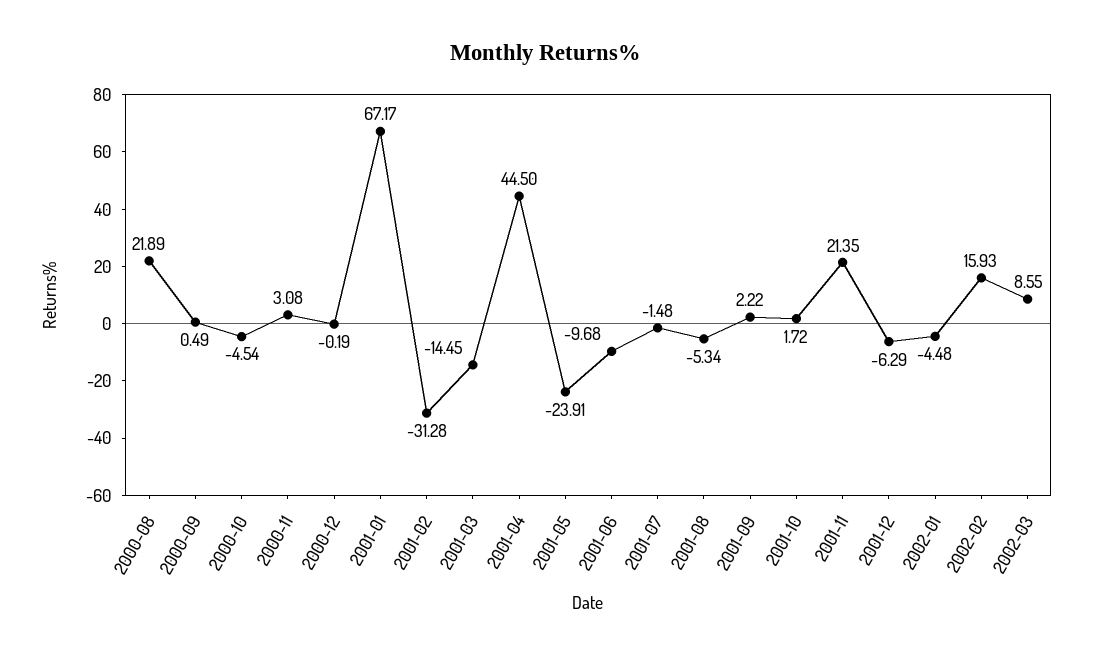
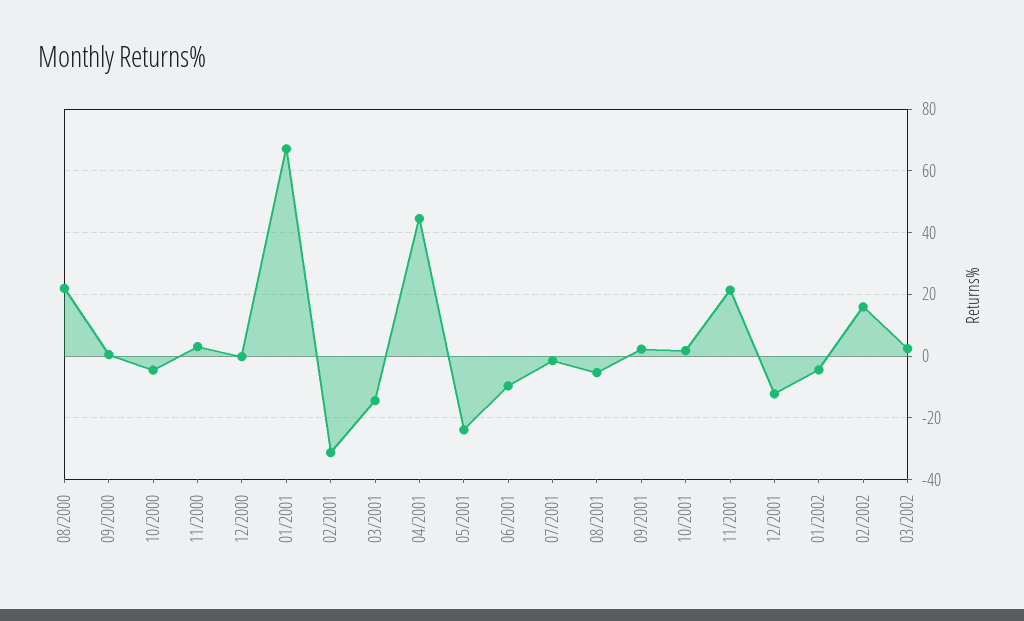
2001-12: -6.29 -> -12
2002-03: 8.55 -> 2

